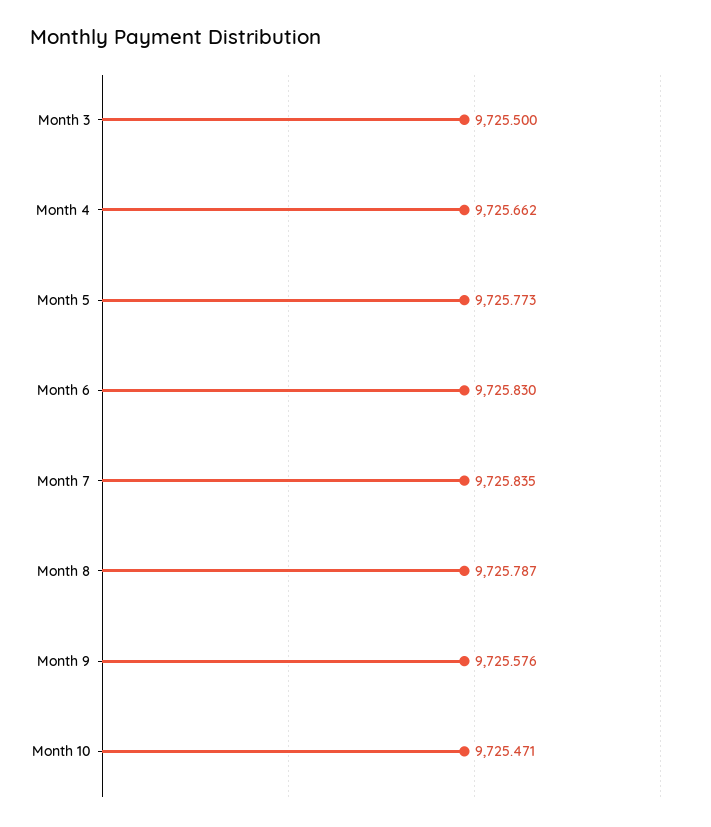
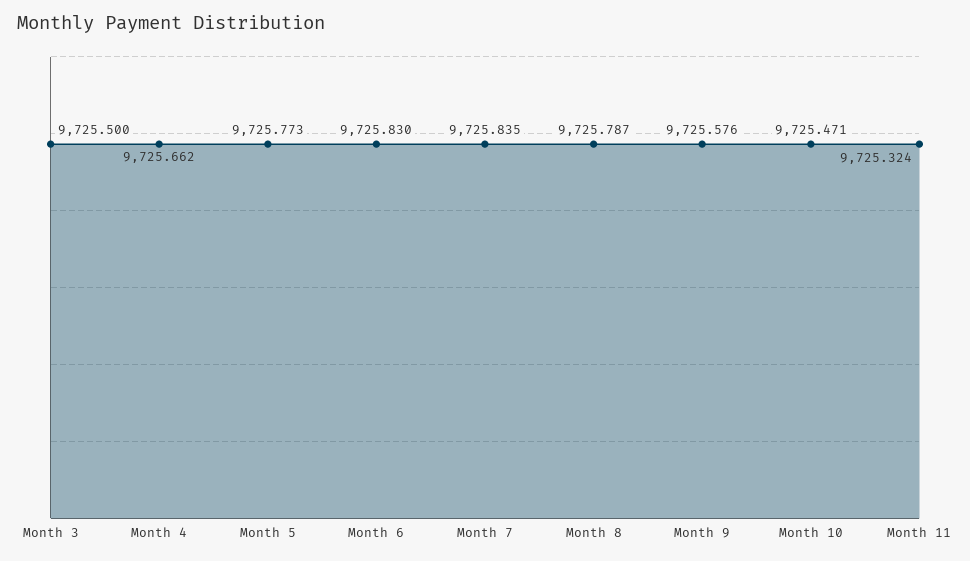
Month 11: none -> 9725.324

